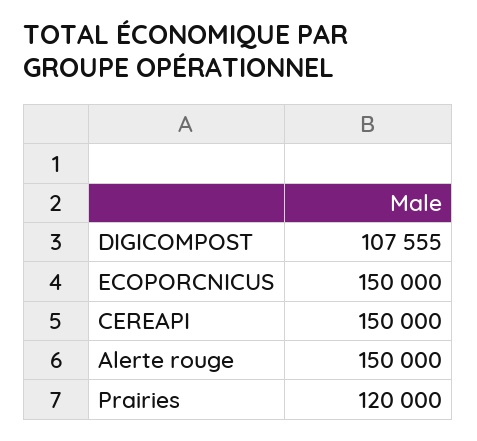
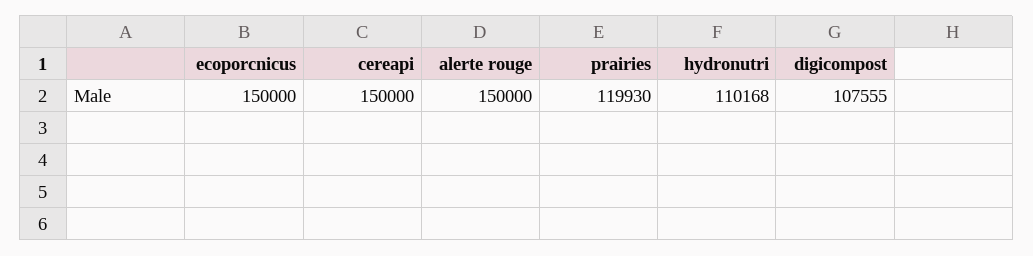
Prairies: 120000 -> 119930
hydronutri: none -> 110168

